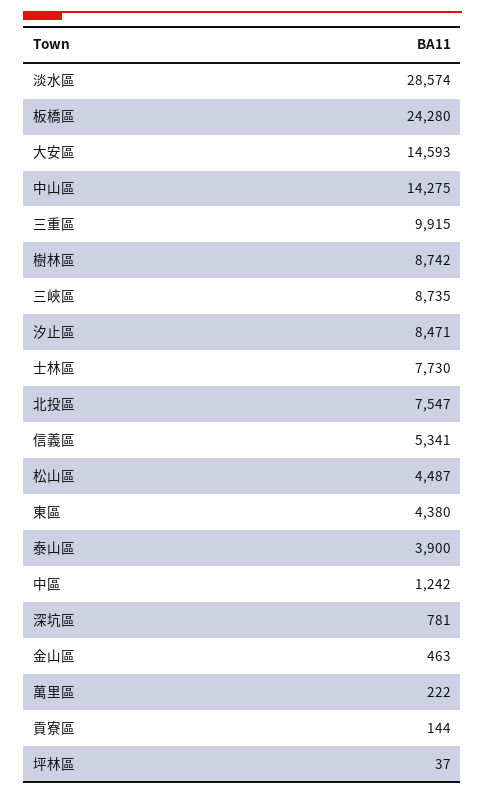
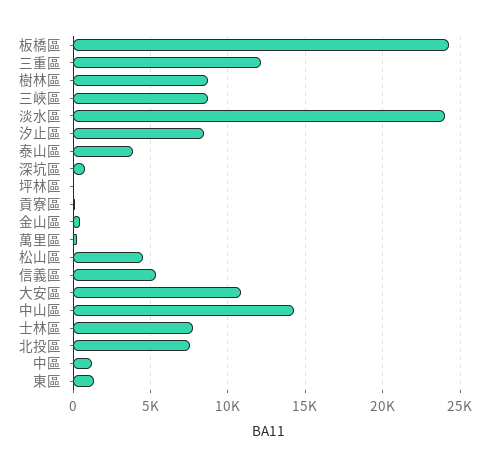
淡水區: 28574 -> 24000
大安區: 14593 -> 11000
三重區: 9915 -> 12000
東區: 4380 -> 1500

